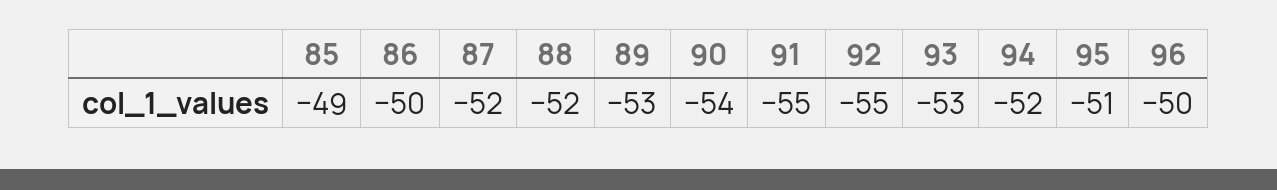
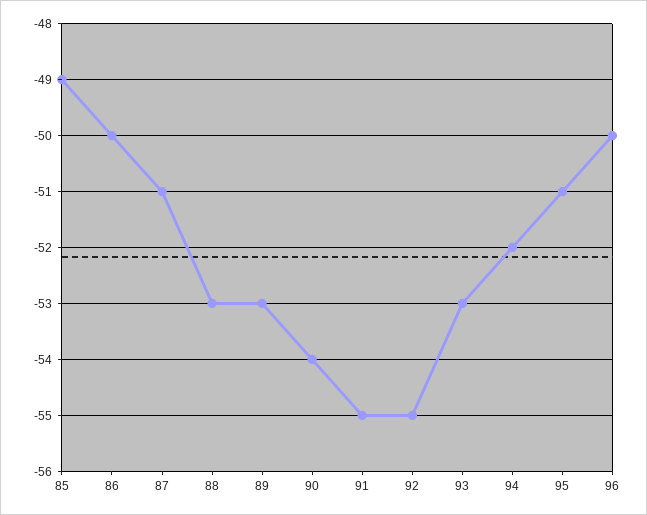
87: -52 -> -51
88: -52 -> -53

